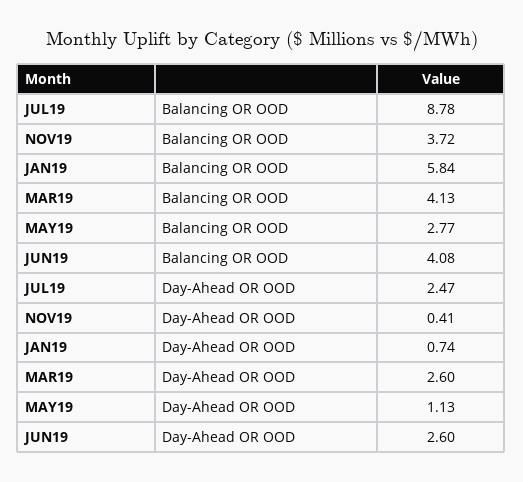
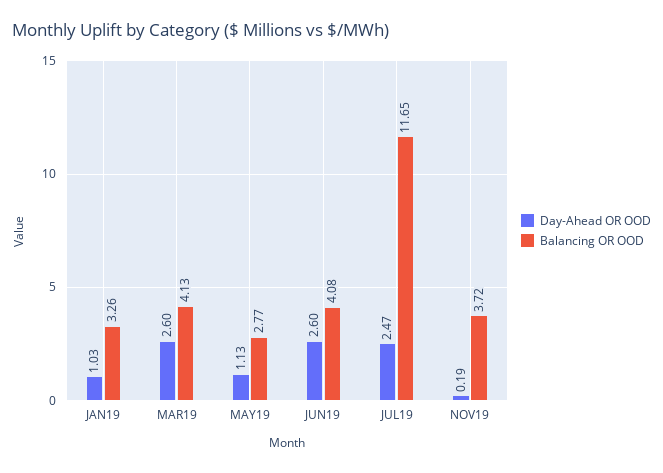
Balancing OR OOD, JUL19: 8.78 -> 11.65
Balancing OR OOD, JAN19: 5.84 -> 3.26
Day-Ahead OR OOD, NOV19: 0.41 -> 0.19
Day-Ahead OR OOD, JAN19: 0.74 -> 1.03

